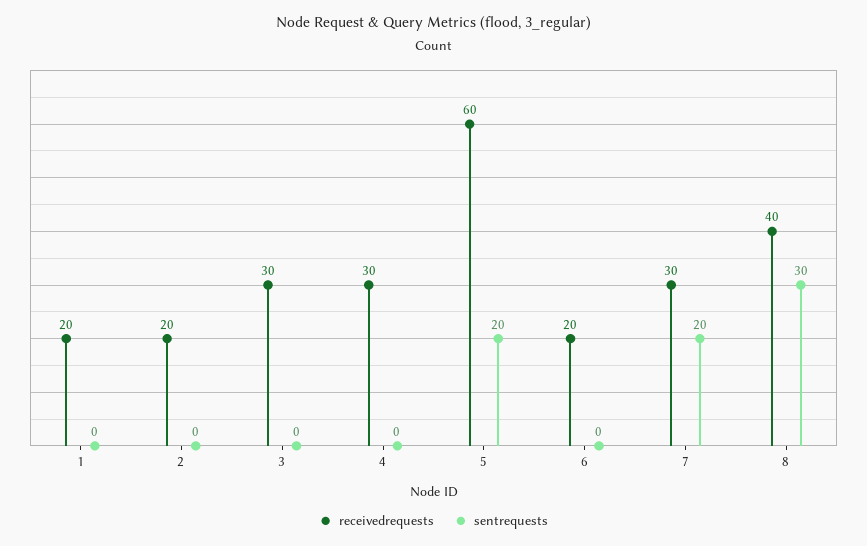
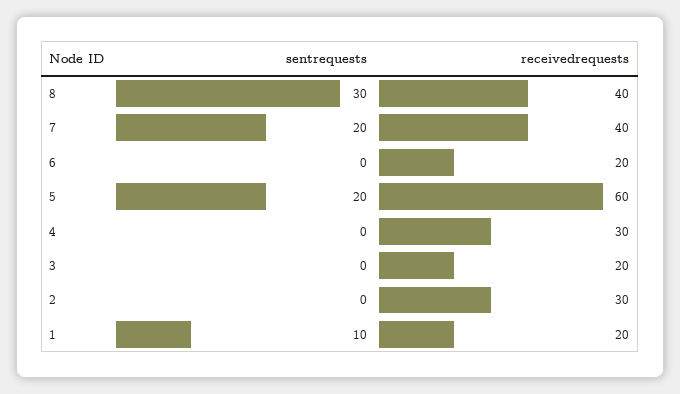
sentrequests, 1: 0 -> 10
receivedrequests, 2: 20 -> 30
receivedrequests, 3: 30 -> 20
receivedrequests, 7: 30 -> 40

